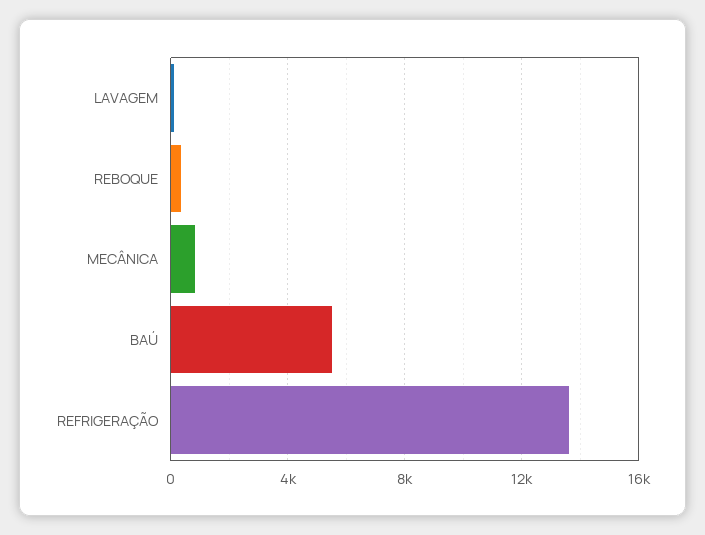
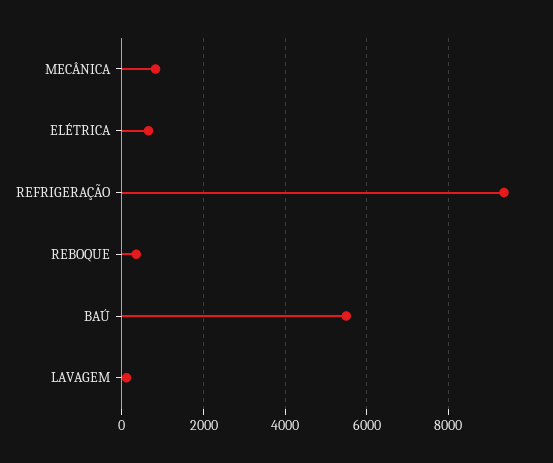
REFRIGERAÇÃO: 13500 -> 9400
ELÉTRICA: none -> 600

